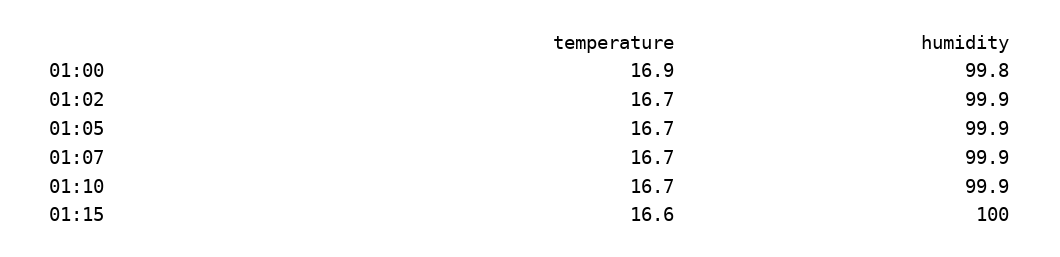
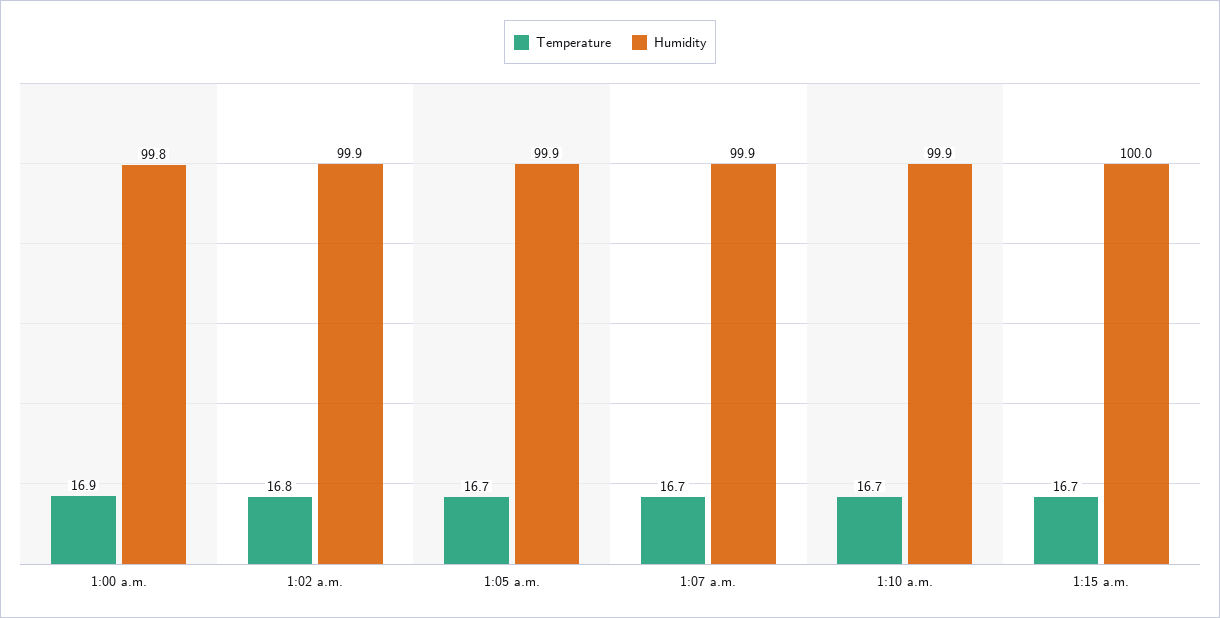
temperature, 01:02: 16.7 -> 16.8
temperature, 01:15: 16.6 -> 16.7

